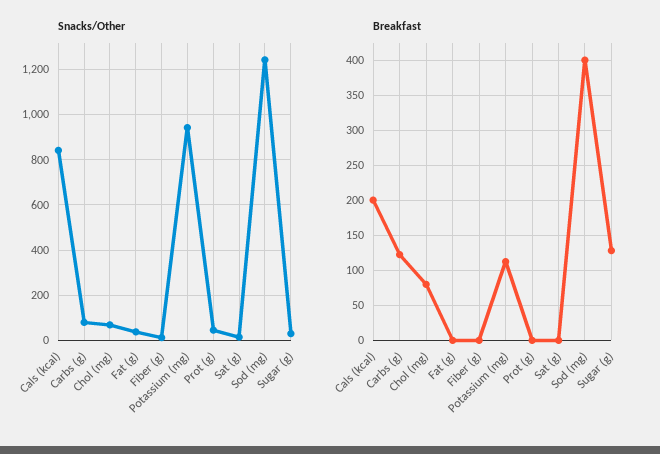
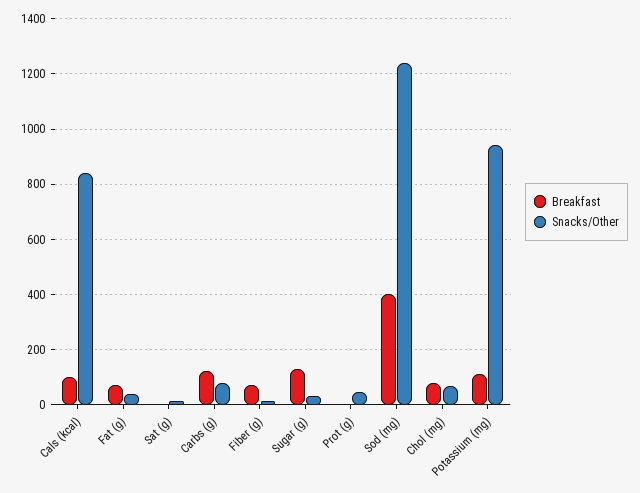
Breakfast, Cals (kcal): 200 -> 100
Breakfast, Fat (g): 0 -> 75
Breakfast, Fiber (g): 0 -> 75

